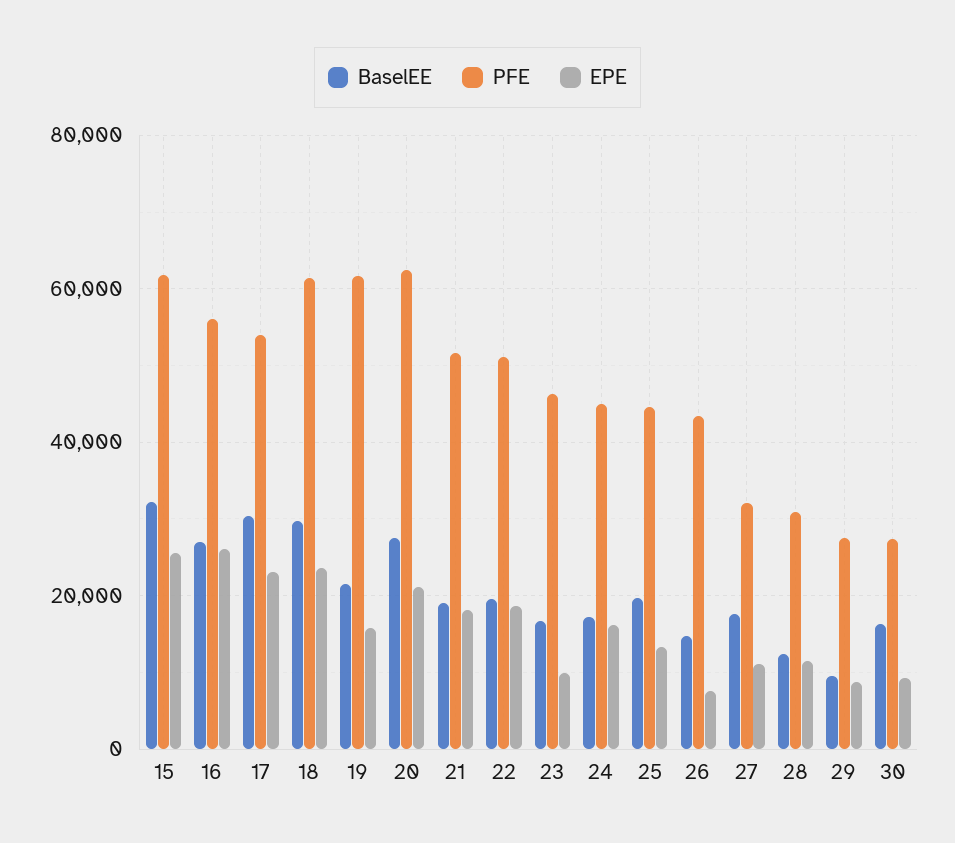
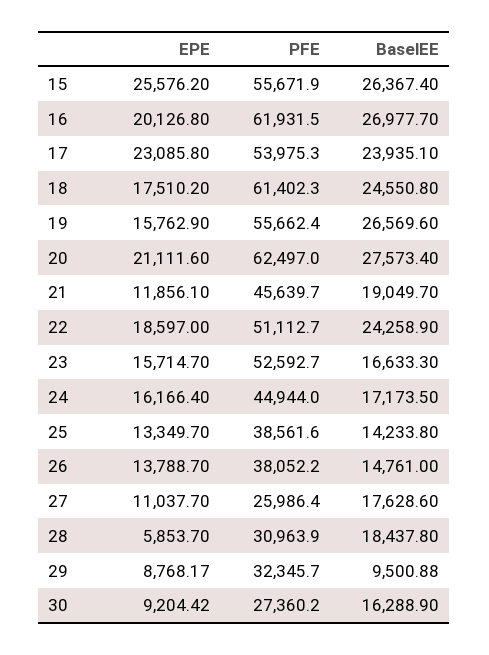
BaselEE, 15: 32000 -> 26367.4
PFE, 15: 62000 -> 55671.9
PFE, 16: 56000 -> 61931.5
EPE, 16: 26000 -> 20126.8
BaselEE, 17: 30000 -> 23935.1
BaselEE, 18: 30000 -> 24550.8
EPE, 18: 24000 -> 17510.2
BaselEE, 19: 22000 -> 26569.6
PFE, 19: 62000 -> 55662.4
PFE, 21: 52000 -> 45639.7
EPE, 21: 18000 -> 11856.1
BaselEE, 22: 20000 -> 24258.9
PFE, 23: 46000 -> 52592.7
EPE, 23: 10000 -> 15714.7
BaselEE, 25: 20000 -> 14233.8
PFE, 25: 44000 -> 38561.6
PFE, 26: 44000 -> 38052.2
EPE, 26: 8000 -> 13788.7
PFE, 27: 32000 -> 25986.4
BaselEE, 28: 12000 -> 18437.8
EPE, 28: 12000 -> 5853.7
PFE, 29: 28000 -> 32345.7

